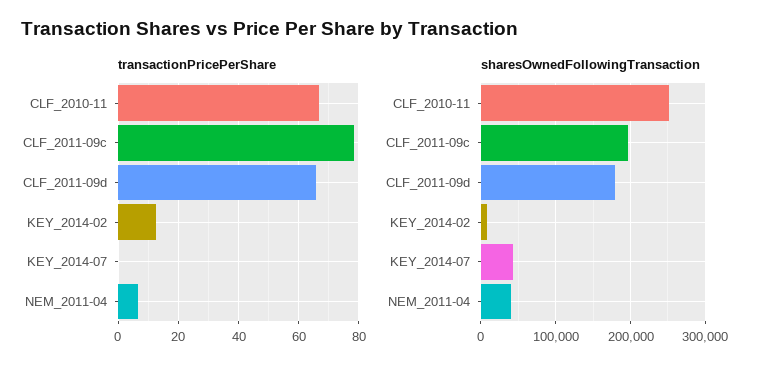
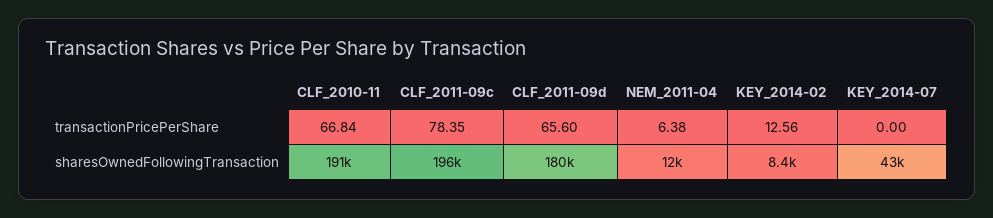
sharesOwnedFollowingTransaction, CLF_2010-11: 250000 -> 191000
sharesOwnedFollowingTransaction, NEM_2011-04: 40000 -> 12000

